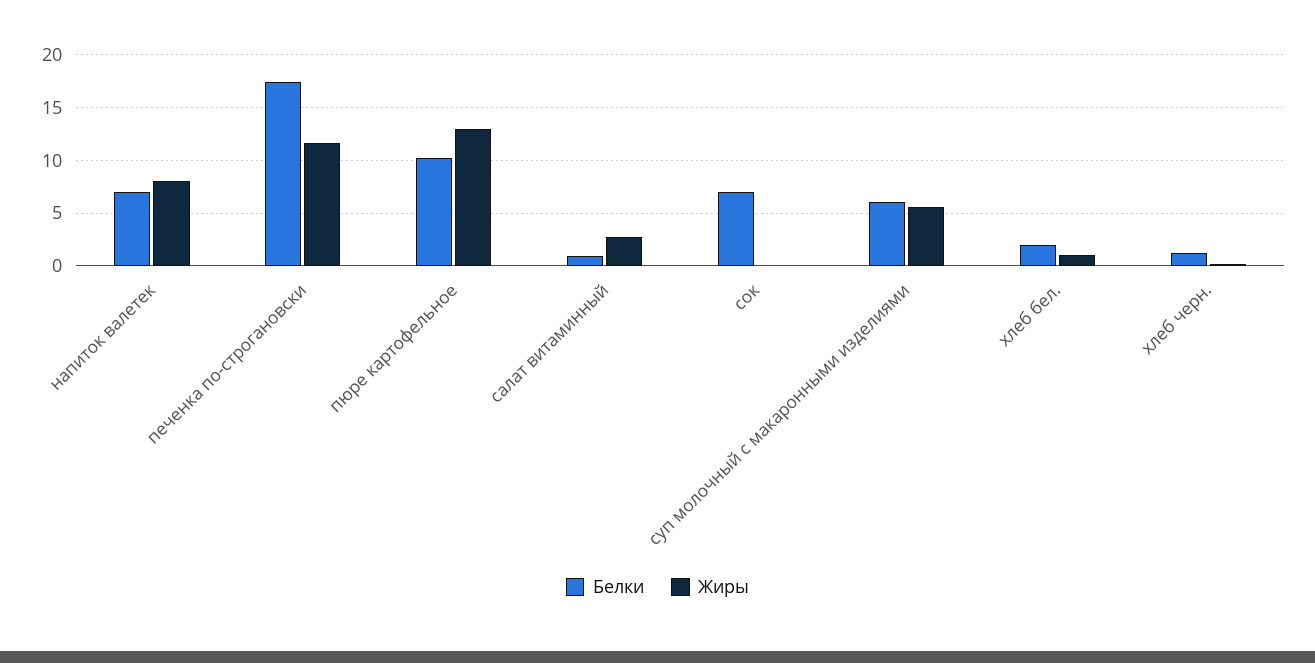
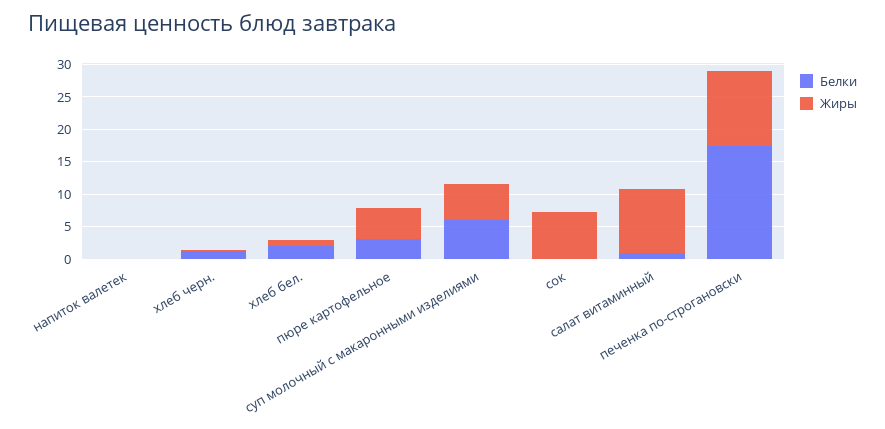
Белки, напиток валетек: 7 -> 0
Жиры, напиток валетек: 8 -> 0
Белки, пюре картофельное: 10 -> 2.5
Жиры, пюре картофельное: 13 -> 5
Жиры, салат витаминный: 3 -> 10
Белки, сок: 7 -> 0
Жиры, сок: 0 -> 7.5

